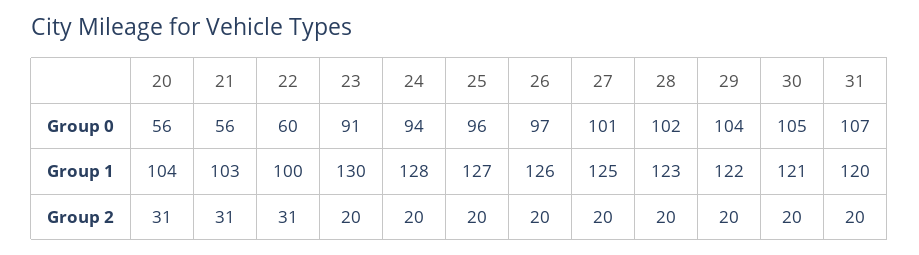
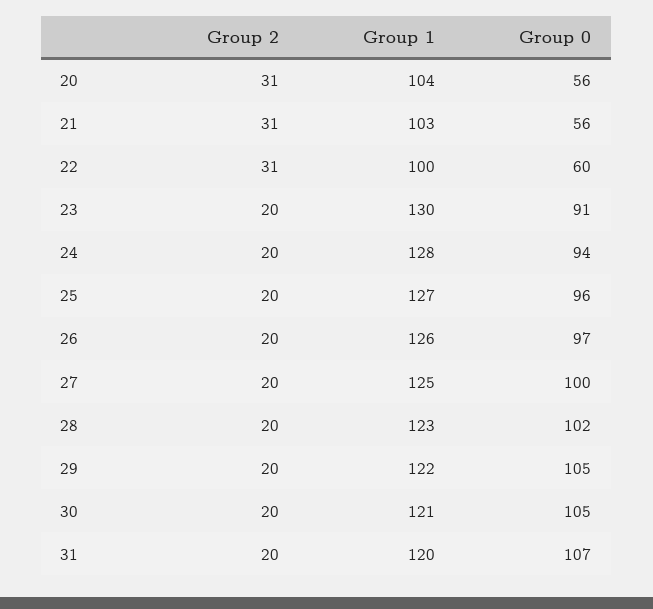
27, Group 0: 101 -> 100
29, Group 0: 104 -> 105

